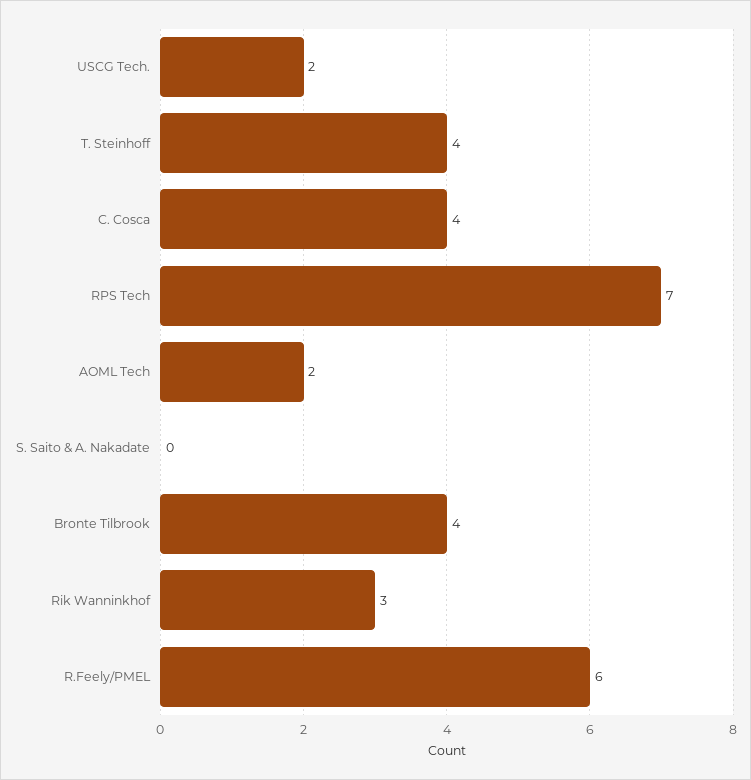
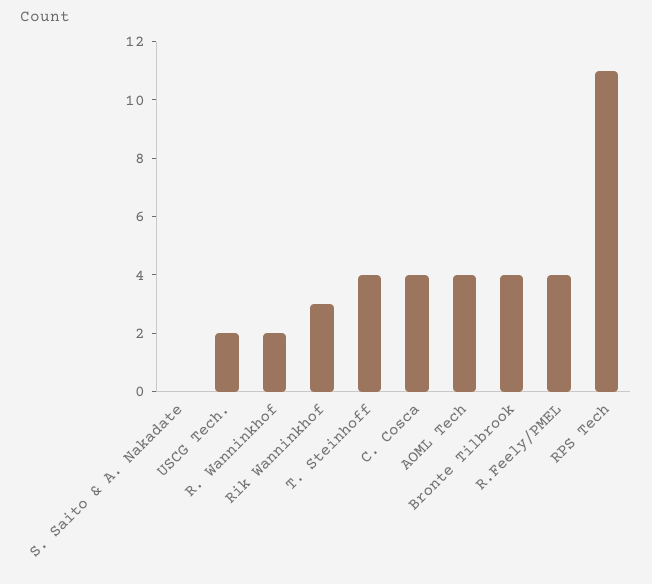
RPS Tech: 7 -> 11
AOML Tech: 2 -> 4
R.Feely/PMEL: 6 -> 4
R. Wanninkhof: none -> 2

